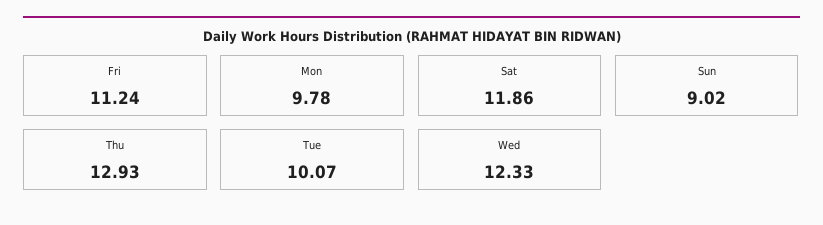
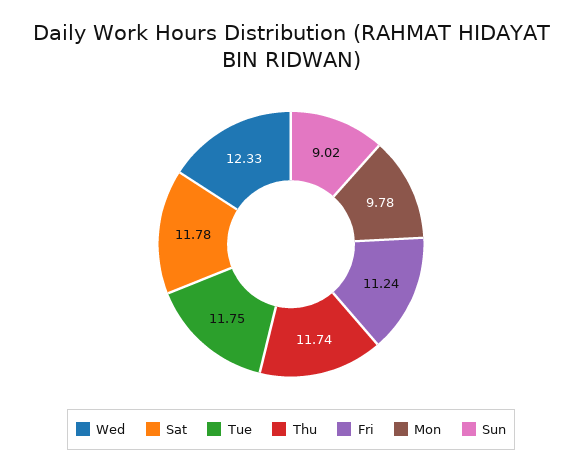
Sat: 11.86 -> 11.78
Thu: 12.93 -> 11.74
Tue: 10.07 -> 11.75

